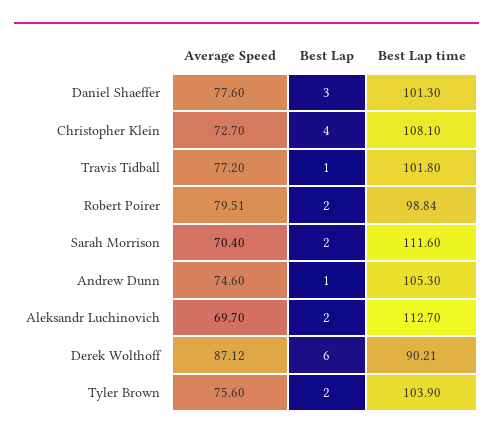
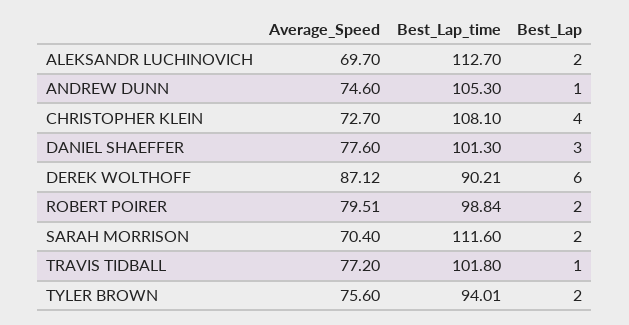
Best Lap time, Tyler Brown: 103.9 -> 94.01

